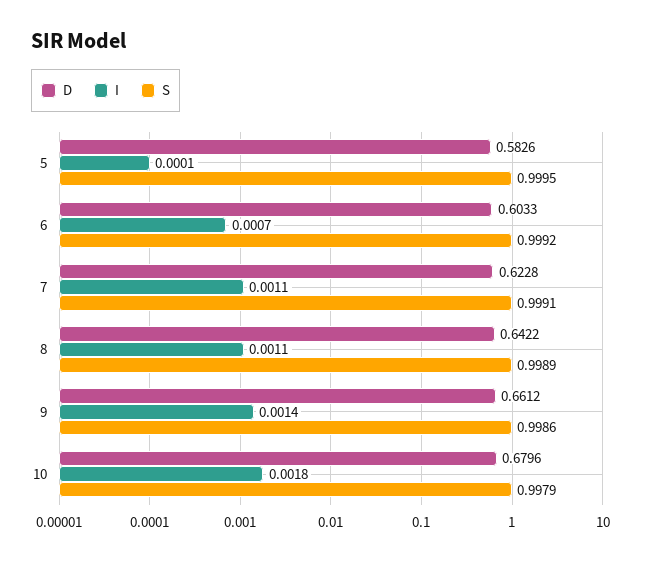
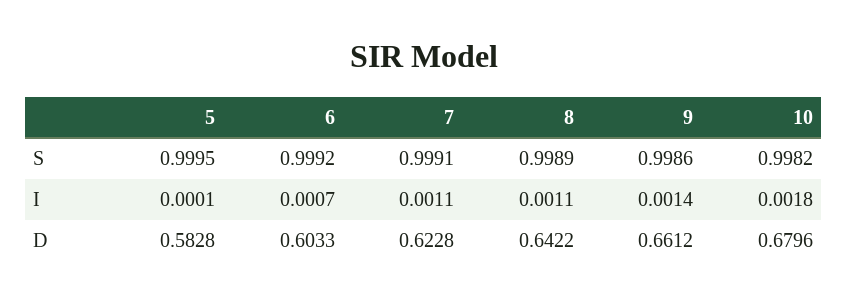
D, 5: 0.5826 -> 0.5828
S, 10: 0.9979 -> 0.9982

